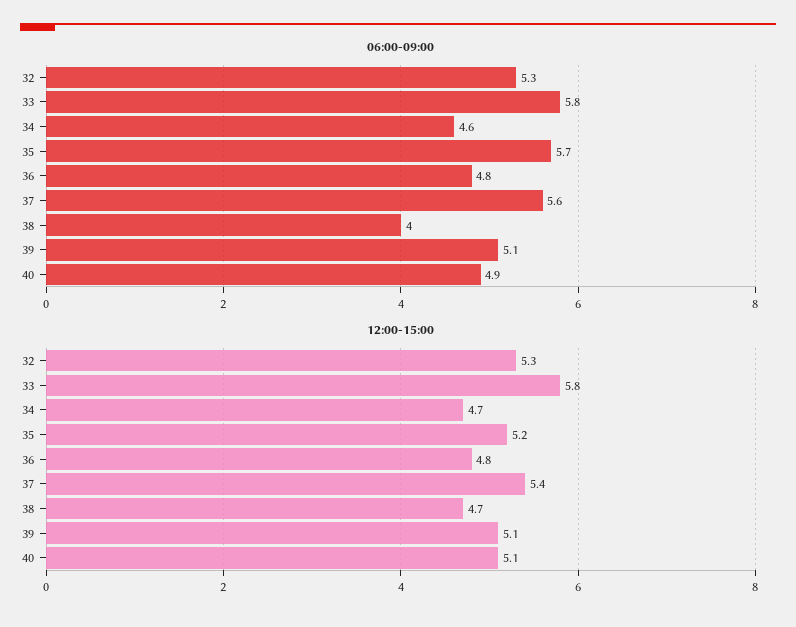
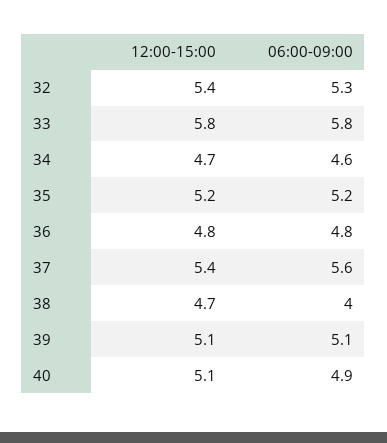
06:00-09:00, 35: 5.7 -> 5.2
12:00-15:00, 32: 5.3 -> 5.4

